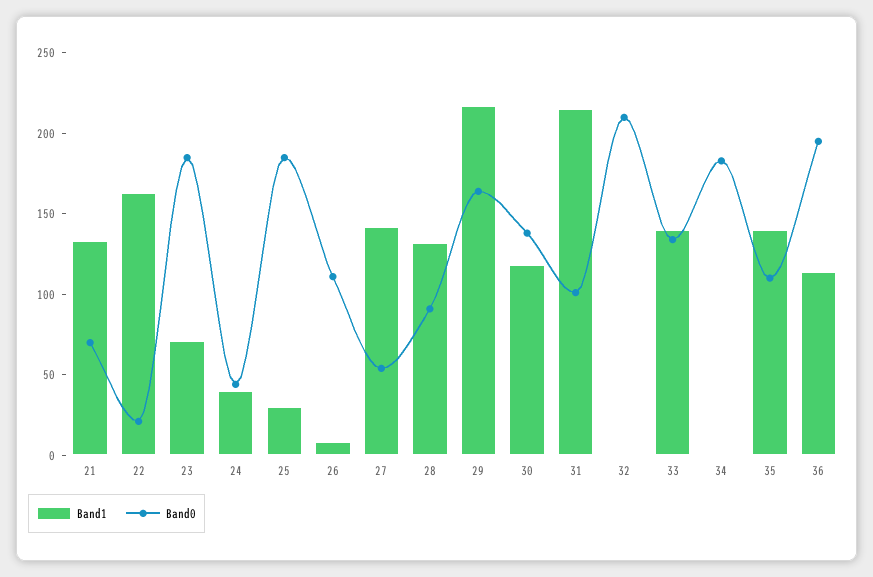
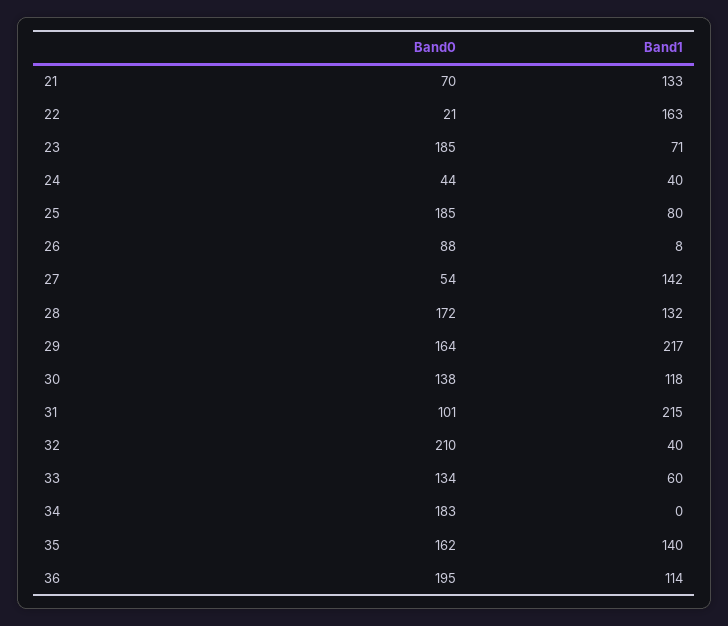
Band1, 25: 30 -> 80
Band0, 26: 110 -> 88
Band0, 28: 90 -> 172
Band1, 32: 0 -> 40
Band1, 33: 140 -> 60
Band0, 35: 110 -> 162

